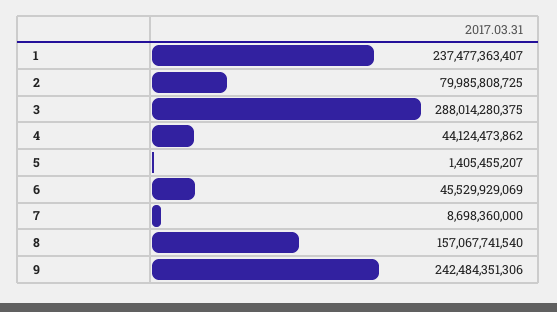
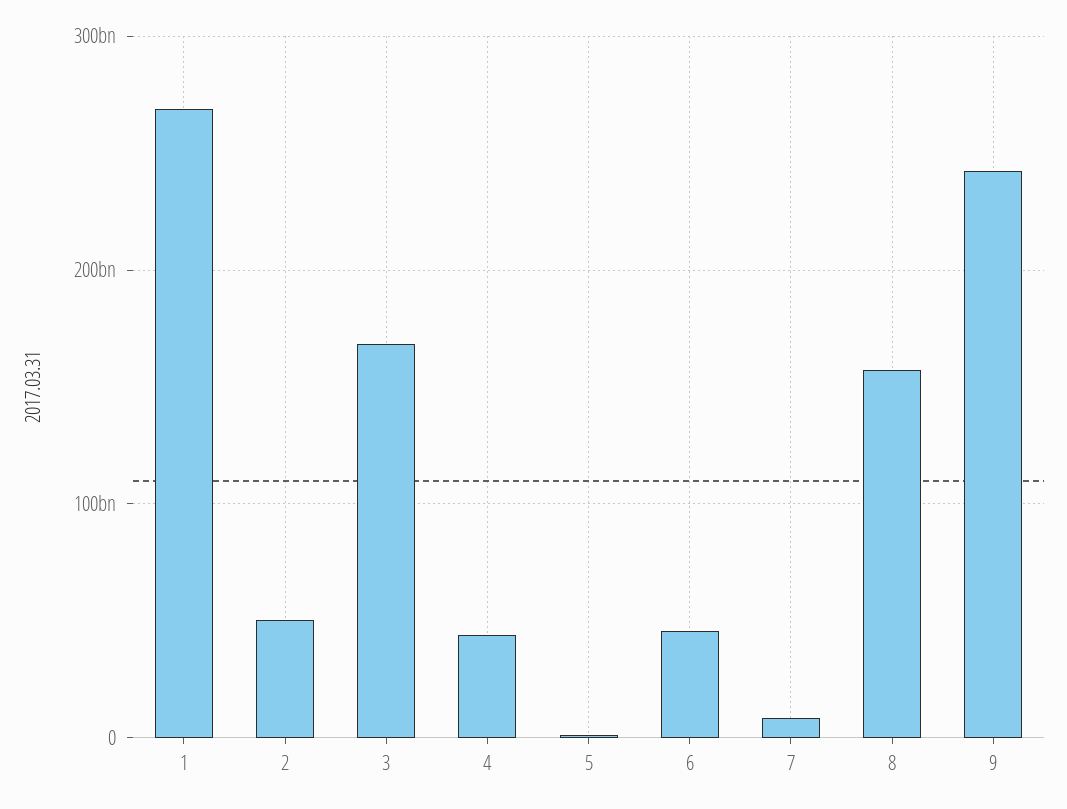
1: 237477363407 -> 270000000000
2: 79985808725 -> 50000000000
3: 288014280375 -> 170000000000

